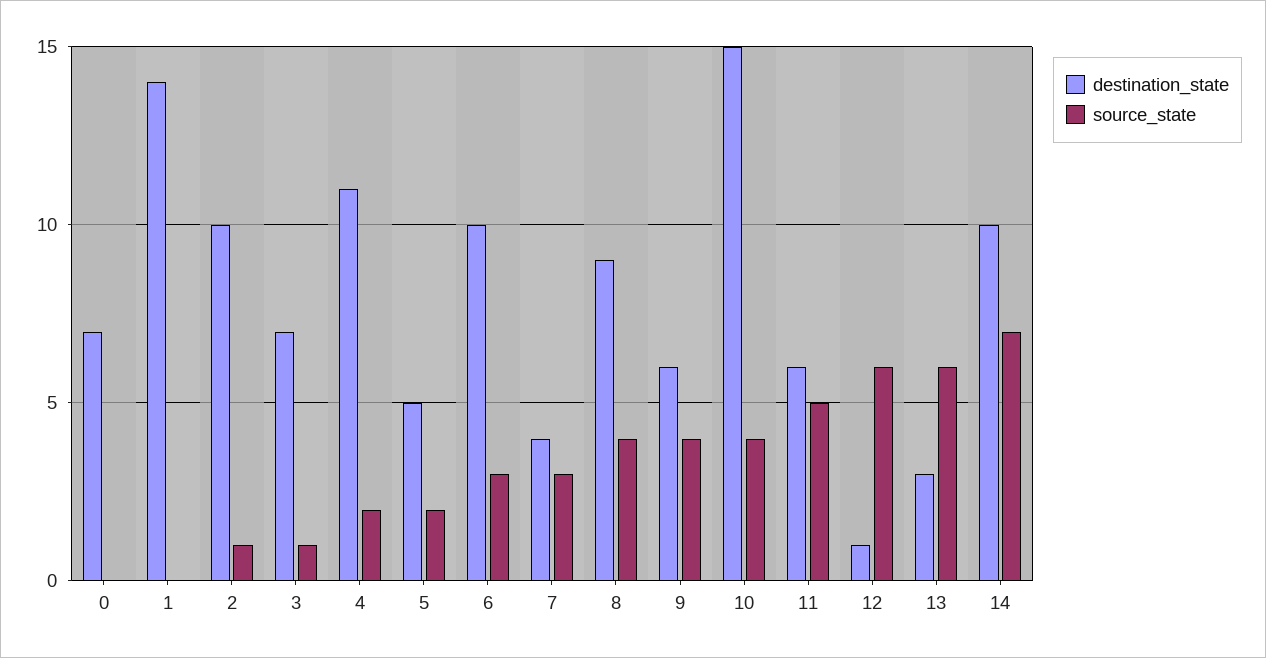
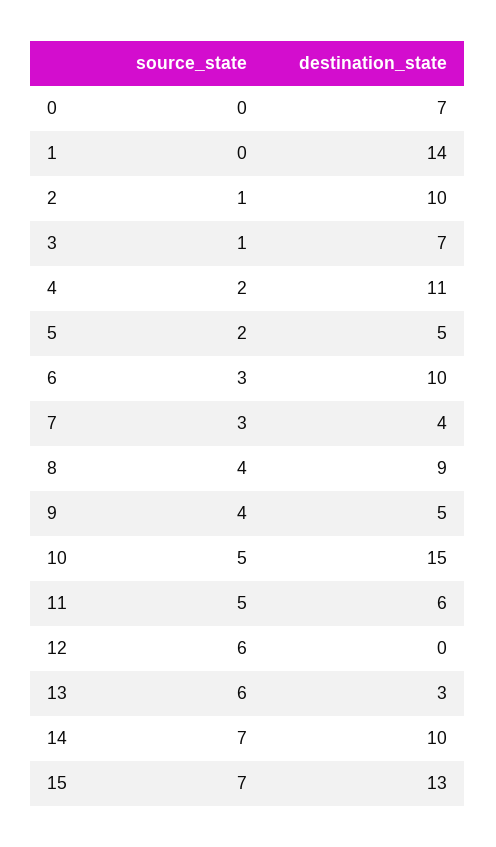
destination_state, 9: 6 -> 5
source_state, 10: 4 -> 5
destination_state, 12: 1 -> 0
source_state, 15: none -> 7
destination_state, 15: none -> 13

